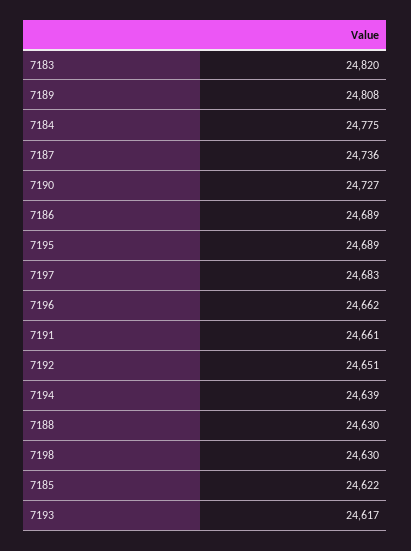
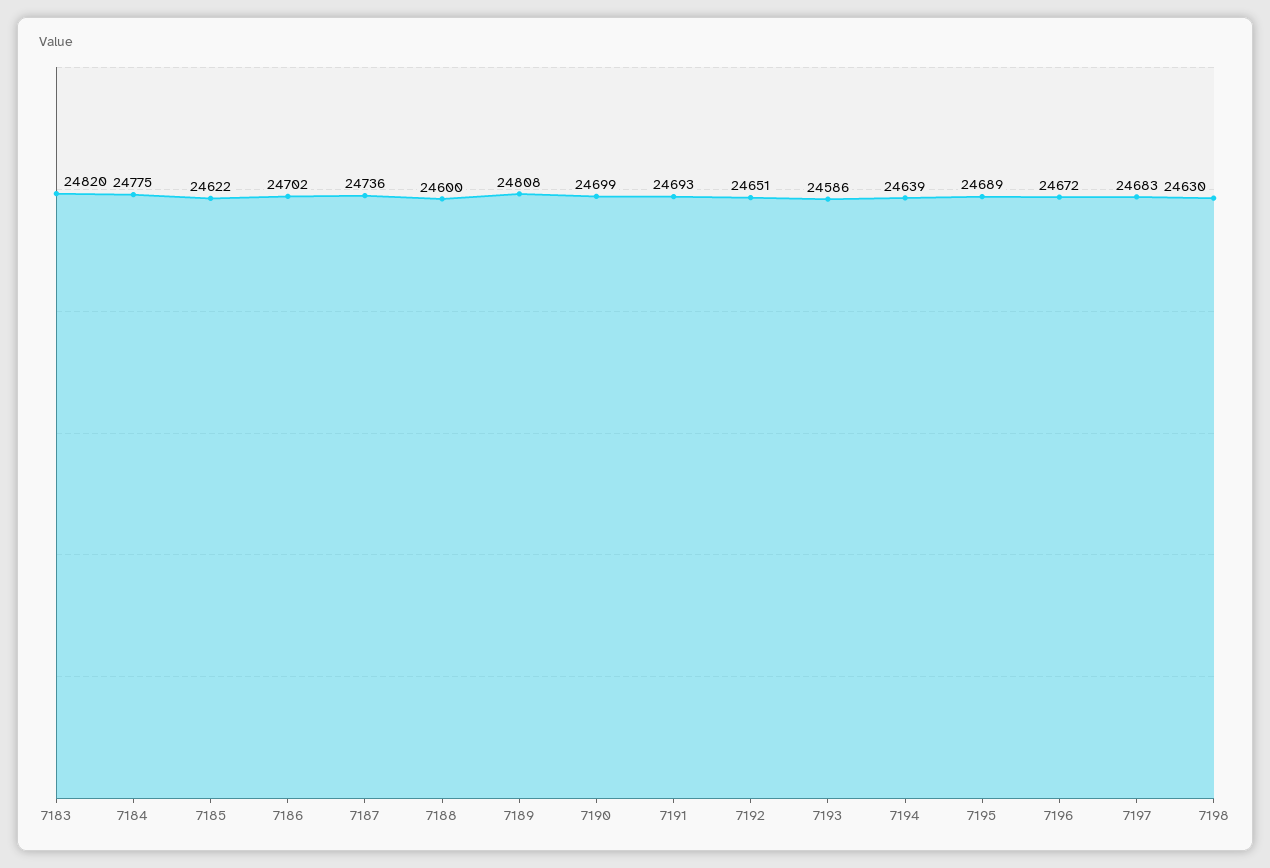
7190: 24727 -> 24699
7186: 24689 -> 24702
7196: 24662 -> 24672
7191: 24661 -> 24693
7188: 24630 -> 24600
7193: 24617 -> 24586

